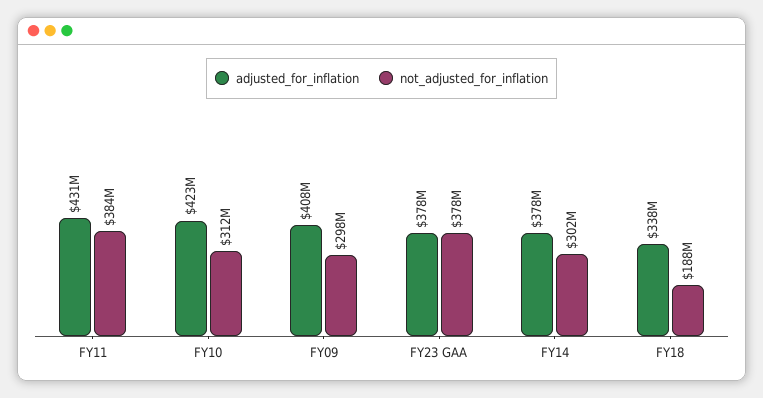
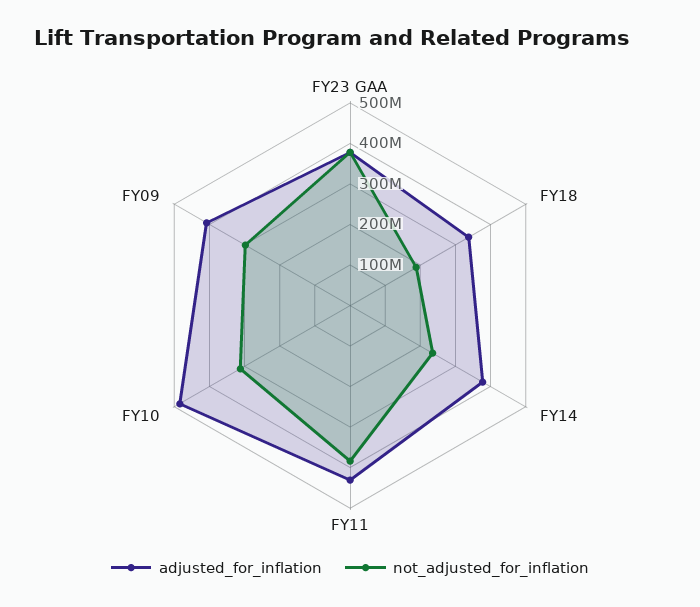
adjusted_for_inflation, FY10: 423000000 -> 480000000
not_adjusted_for_inflation, FY14: 302000000 -> 240000000

